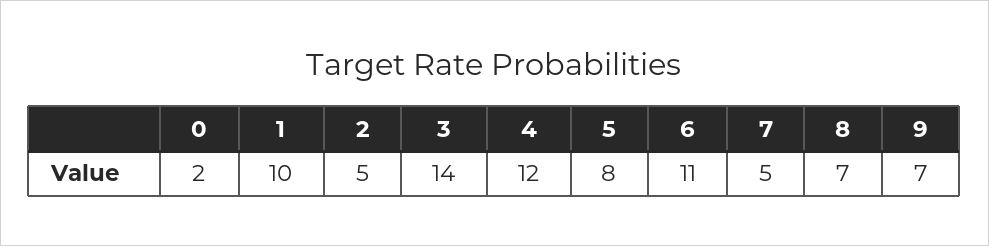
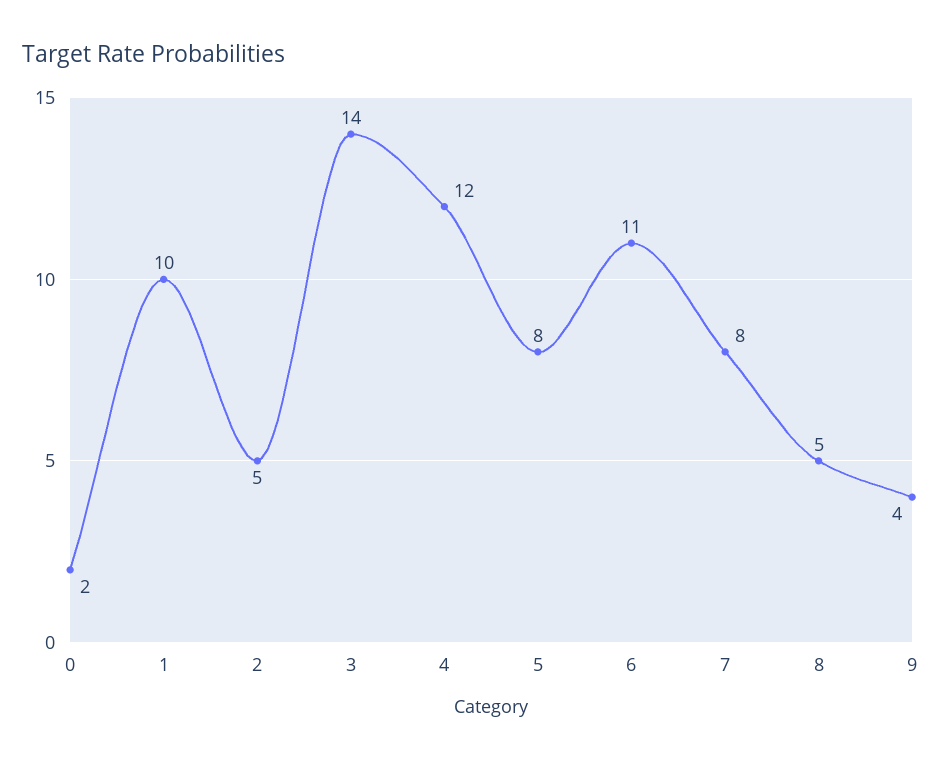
7: 5 -> 8
8: 7 -> 5
9: 7 -> 4

